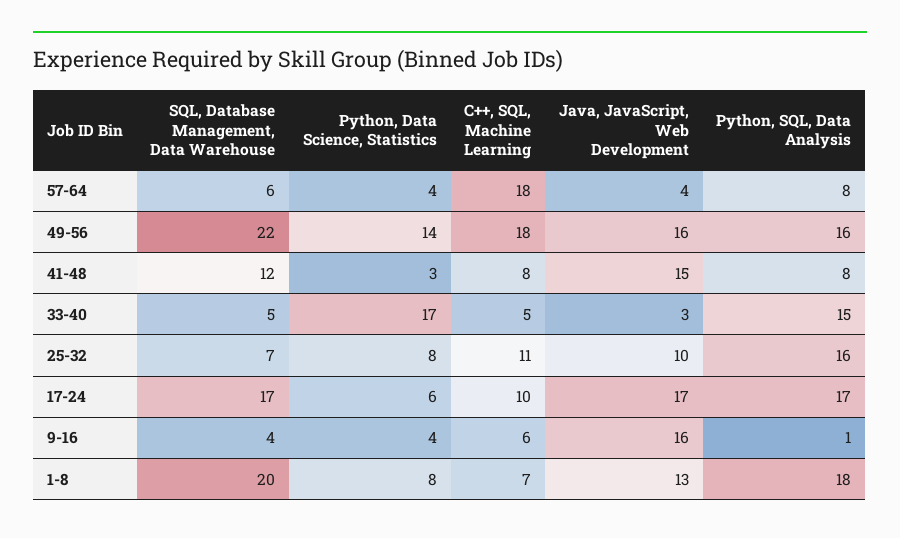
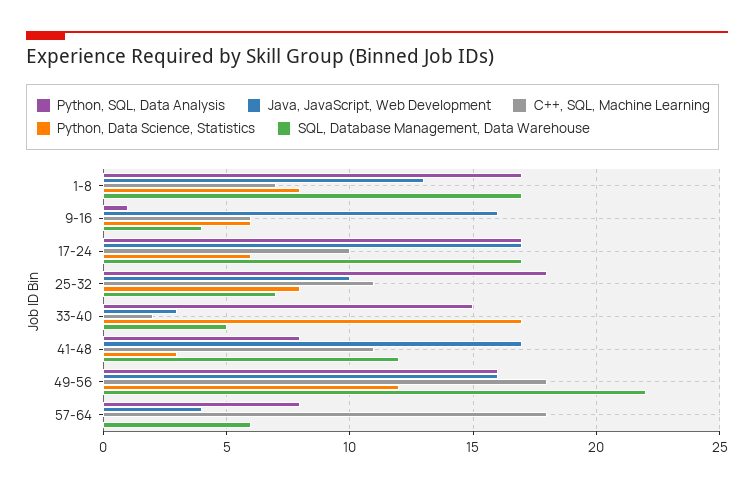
Python, Data Science, Statistics, 57-64: 4 -> 0
Python, Data Science, Statistics, 49-56: 14 -> 12
C++, SQL, Machine Learning, 41-48: 8 -> 11
Java, JavaScript, Web Development, 41-48: 15 -> 17
C++, SQL, Machine Learning, 33-40: 5 -> 2
Python, SQL, Data Analysis, 25-32: 16 -> 18
Python, Data Science, Statistics, 9-16: 4 -> 6
SQL, Database Management, Data Warehouse, 1-8: 20 -> 17
Python, SQL, Data Analysis, 1-8: 18 -> 17

